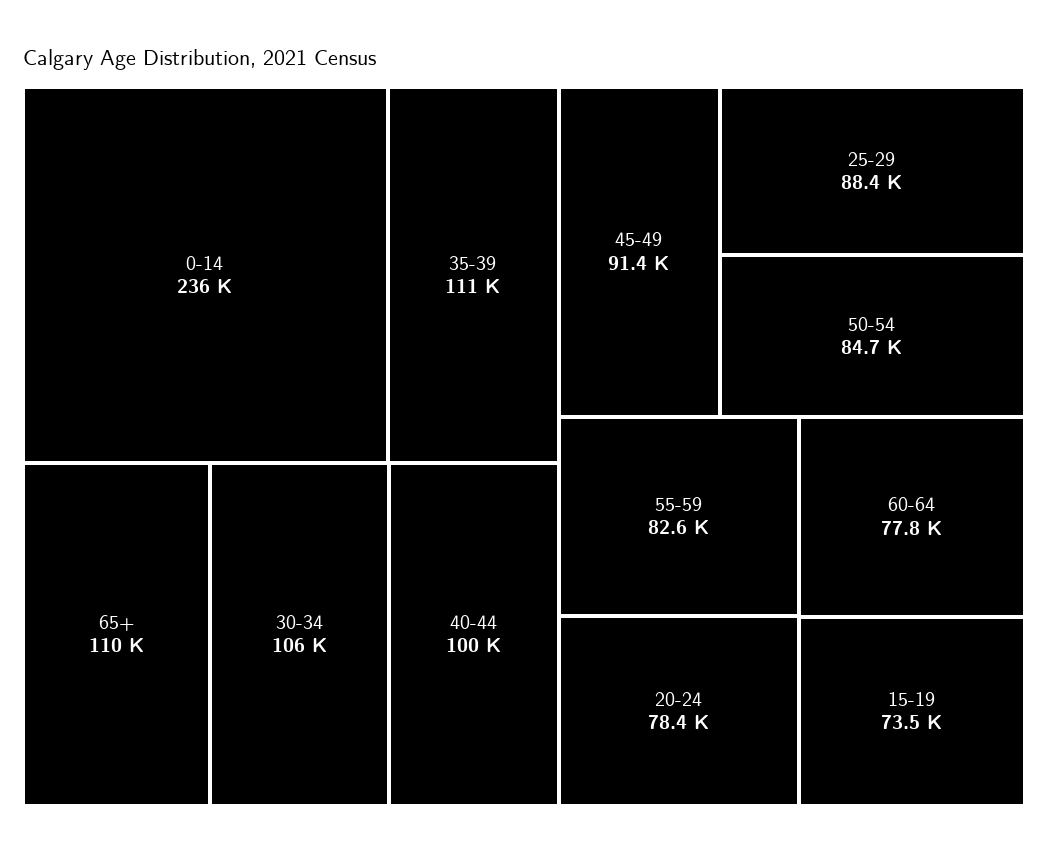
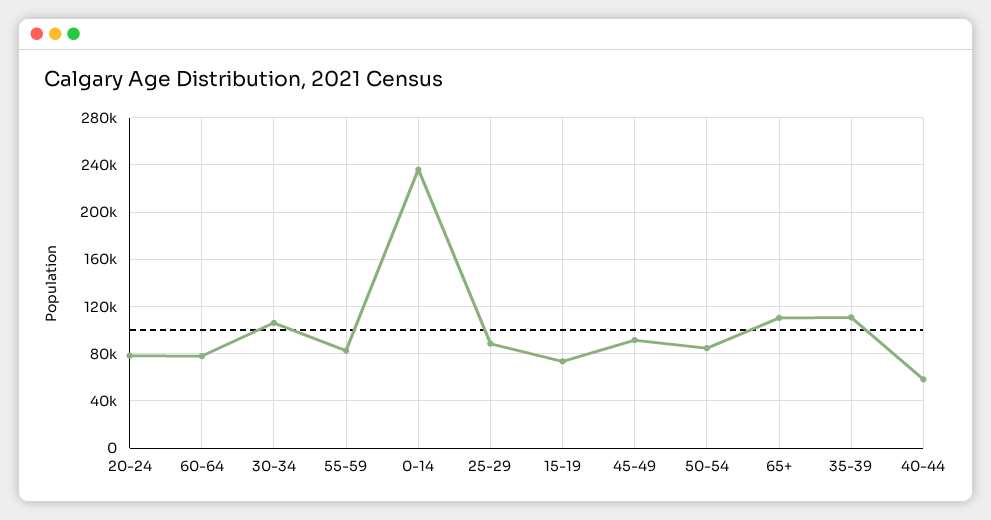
40-44: 100000 -> 60000

